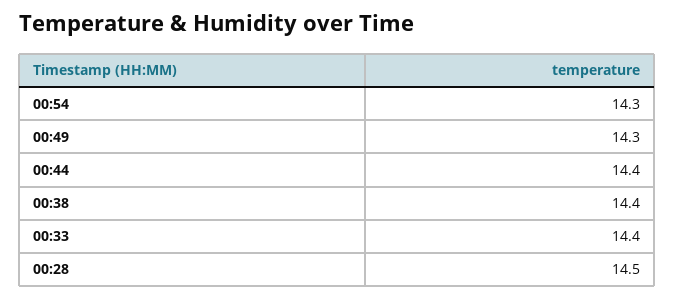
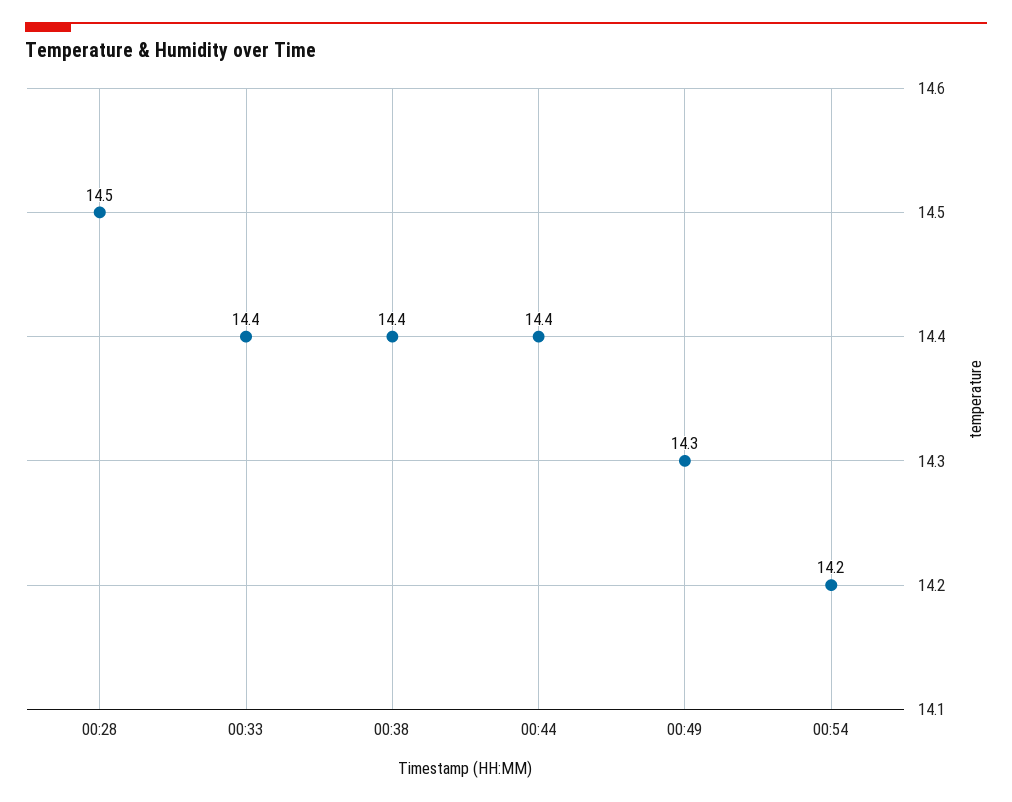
00:54: 14.3 -> 14.2

